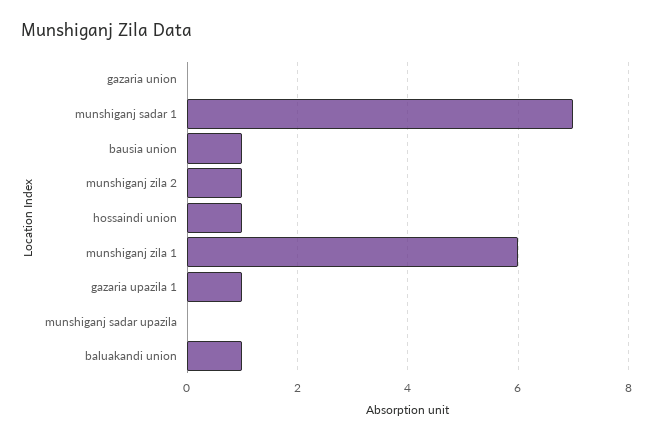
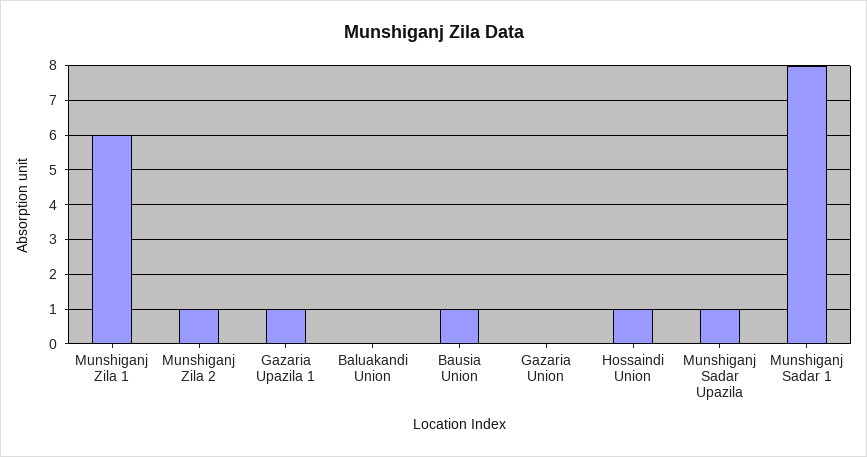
munshiganj sadar 1: 7 -> 8
munshiganj sadar upazila: 0 -> 1
baluakandi union: 1 -> 0

